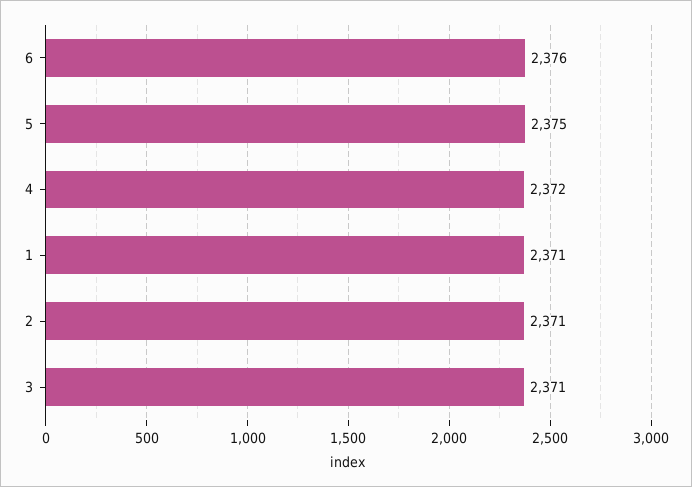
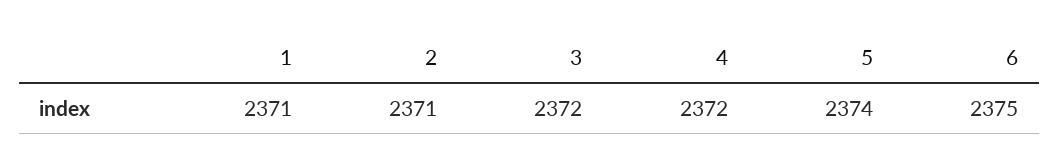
6: 2376 -> 2375
5: 2375 -> 2374
3: 2371 -> 2372

